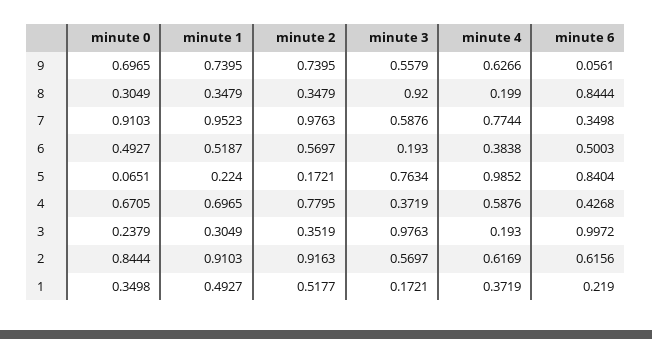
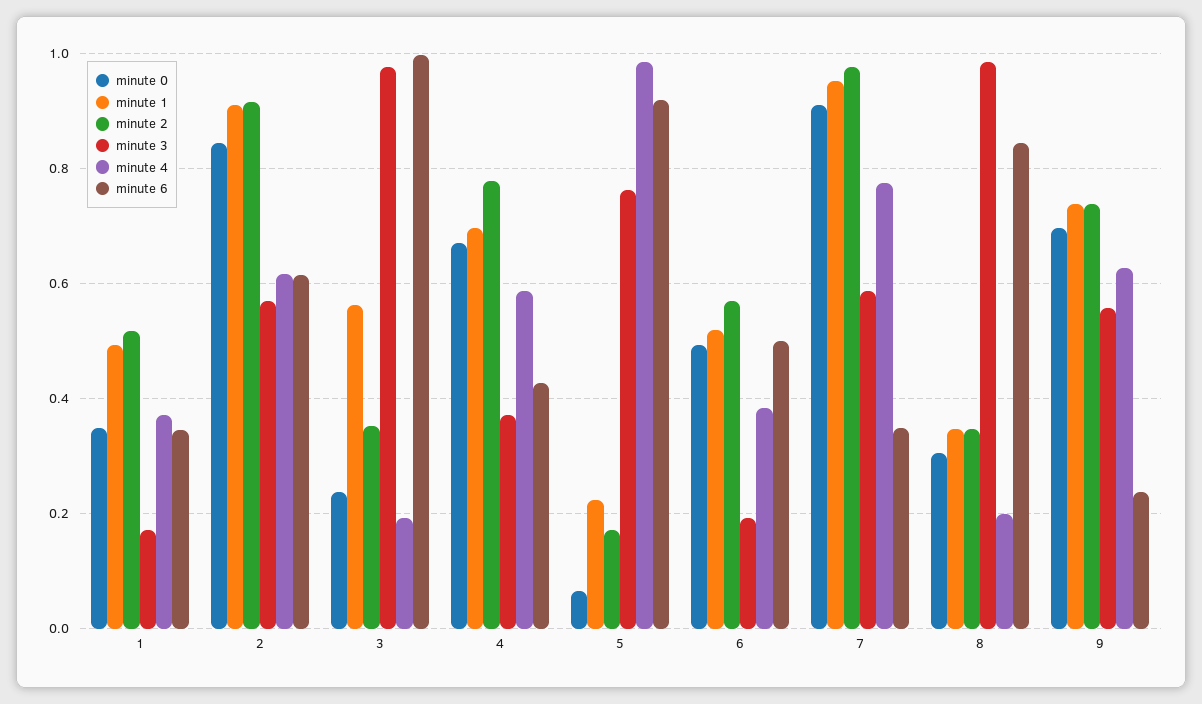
minute 6, 9: 0.0561 -> 0.24
minute 3, 8: 0.92 -> 0.98
minute 6, 5: 0.8404 -> 0.92
minute 1, 3: 0.3049 -> 0.56
minute 6, 1: 0.219 -> 0.34

